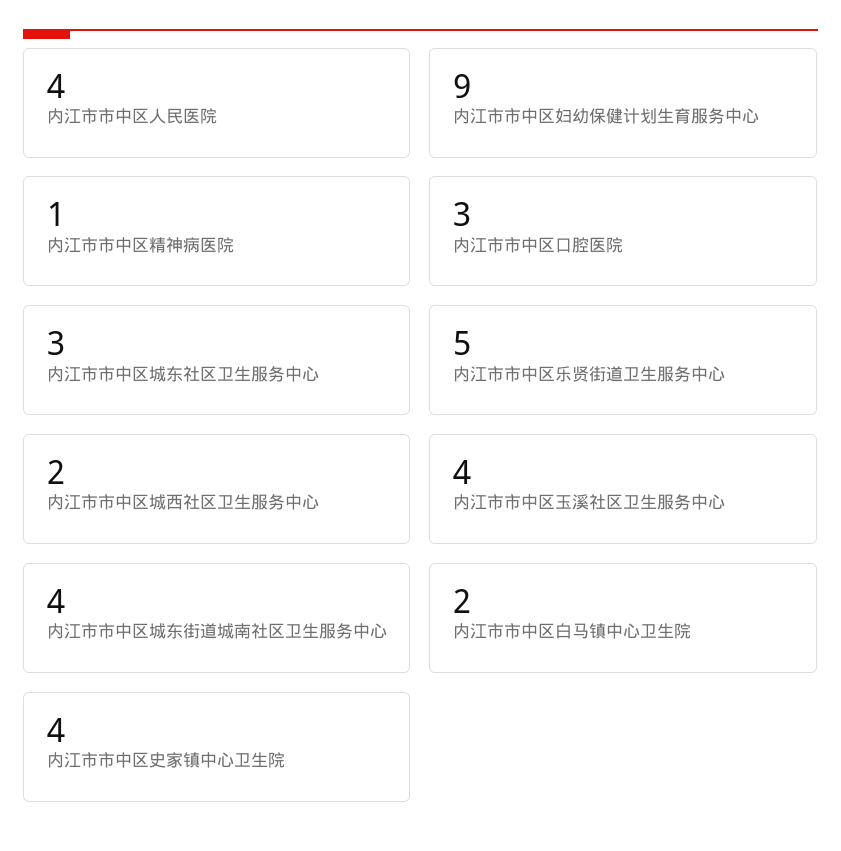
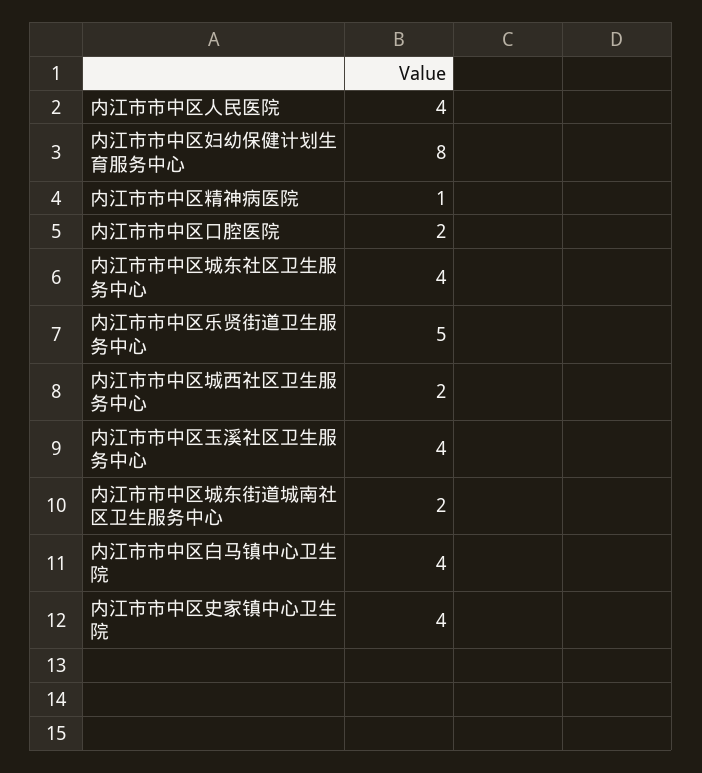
内江市市中区妇幼保健计划生育服务中心: 9 -> 8
内江市市中区口腔医院: 3 -> 2
内江市市中区城东社区卫生服务中心: 3 -> 4
内江市市中区城东街道城南社区卫生服务中心: 4 -> 2
内江市市中区白马镇中心卫生院: 2 -> 4

